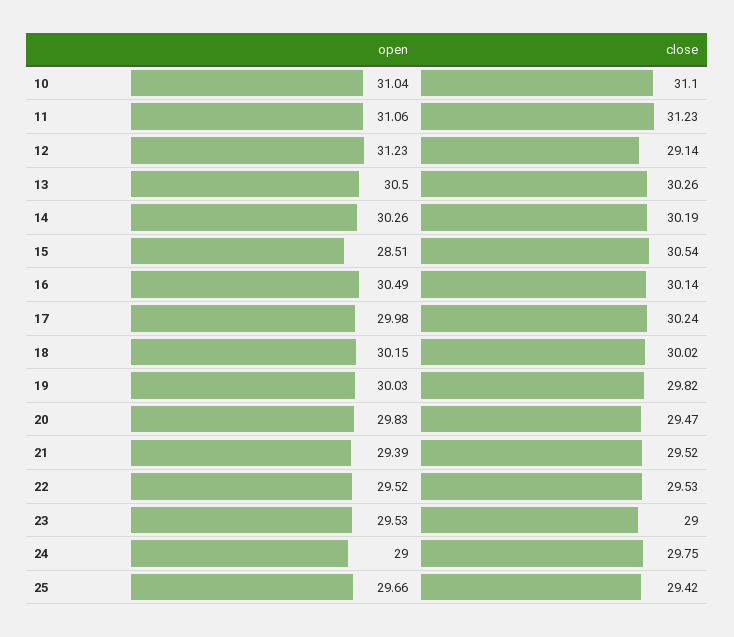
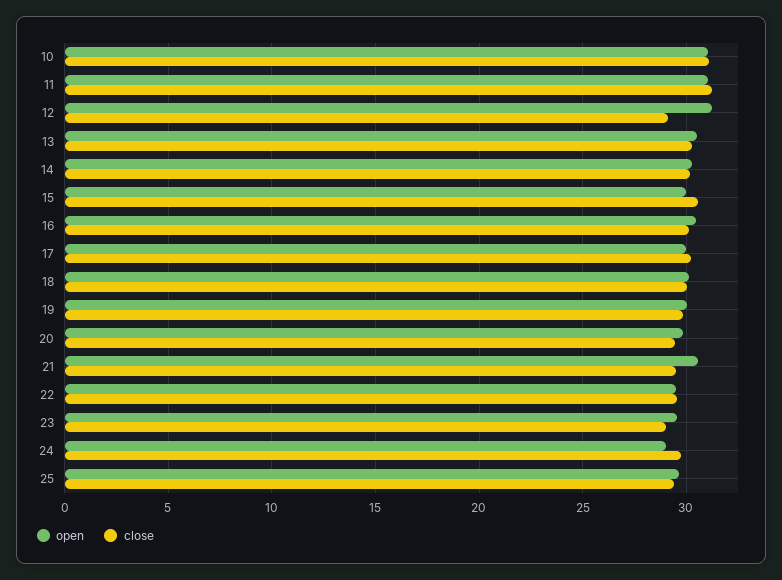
open, 15: 28.51 -> 30
open, 21: 29.39 -> 30.5

